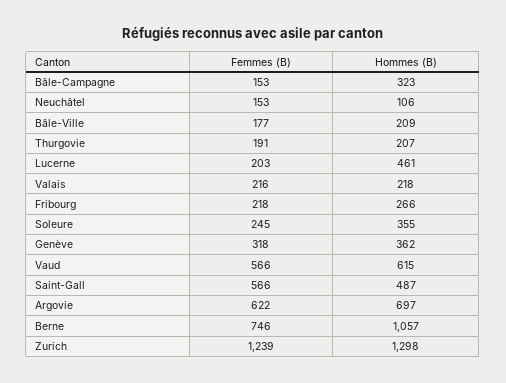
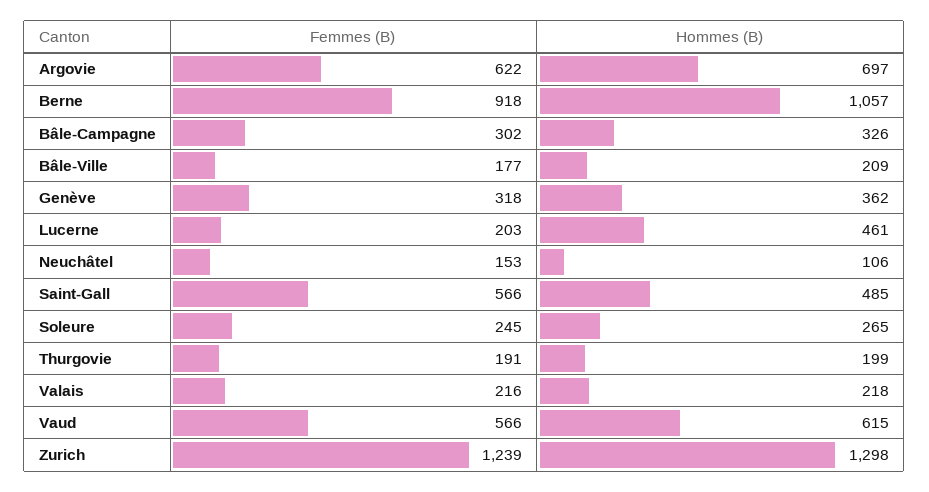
Femmes (B), Bâle-Campagne: 153 -> 302
Hommes (B), Bâle-Campagne: 323 -> 326
Hommes (B), Thurgovie: 207 -> 199
Femmes (B), Fribourg: 218 -> none
Hommes (B), Fribourg: 266 -> none
Hommes (B), Soleure: 355 -> 265
Hommes (B), Saint-Gall: 487 -> 485
Femmes (B), Berne: 746 -> 918

